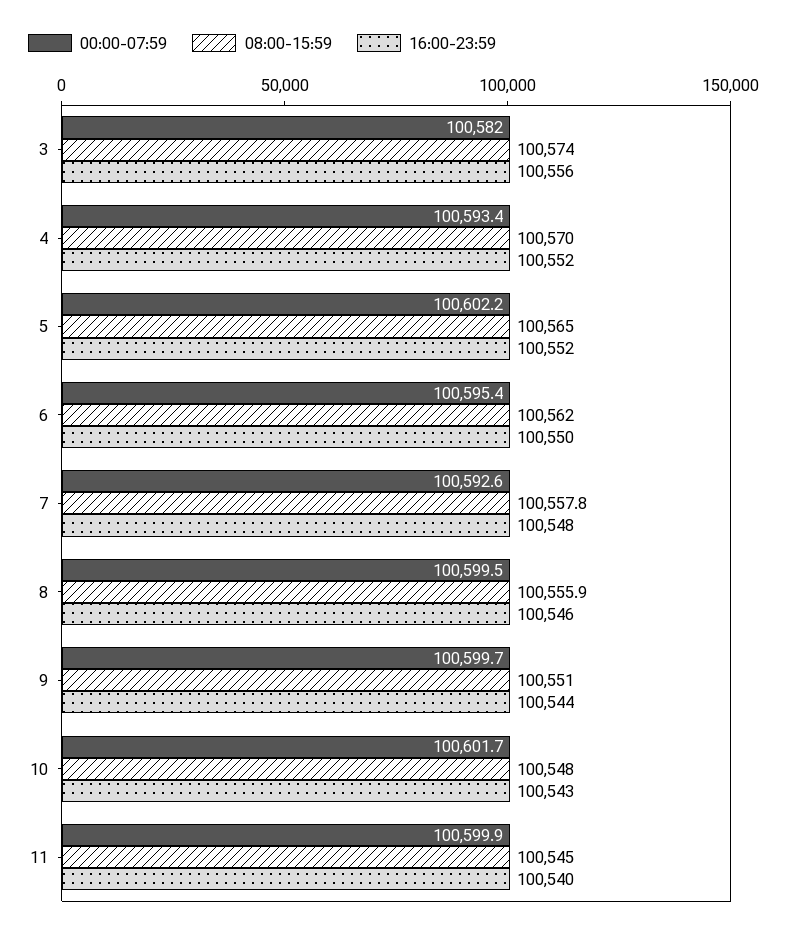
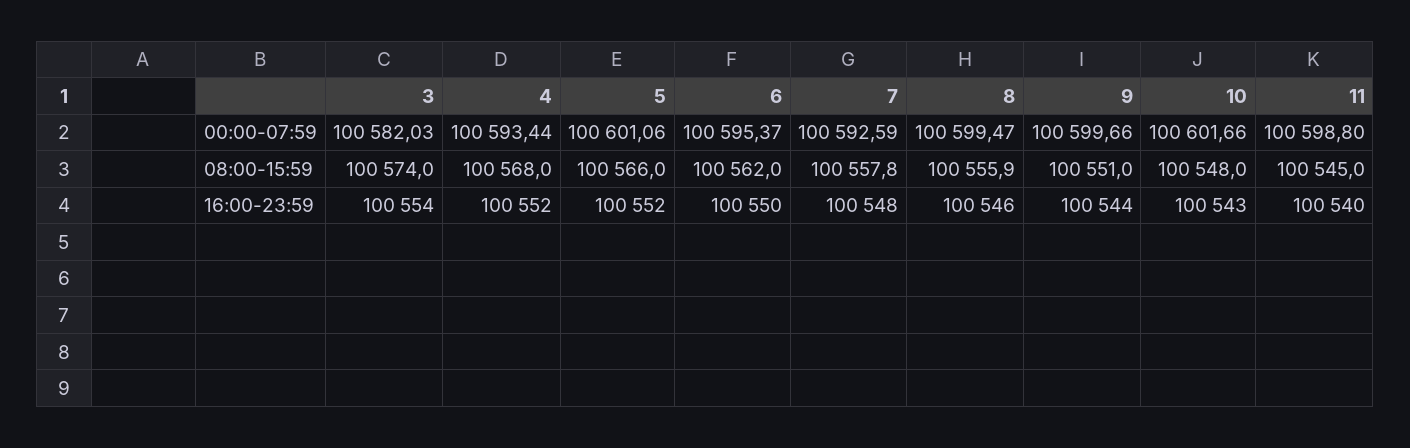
16:00-23:59, 3: 100556 -> 100554
08:00-15:59, 4: 100570 -> 100568
00:00-07:59, 5: 100602.2 -> 100601.06
08:00-15:59, 5: 100565 -> 100566
00:00-07:59, 11: 100599.9 -> 100598.8

